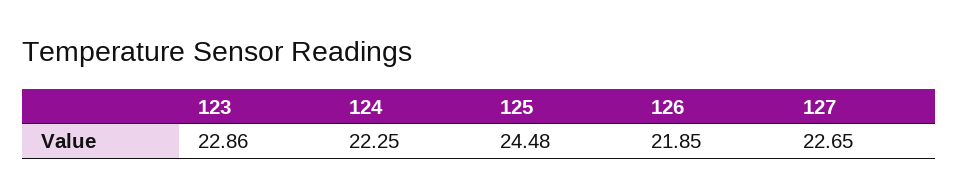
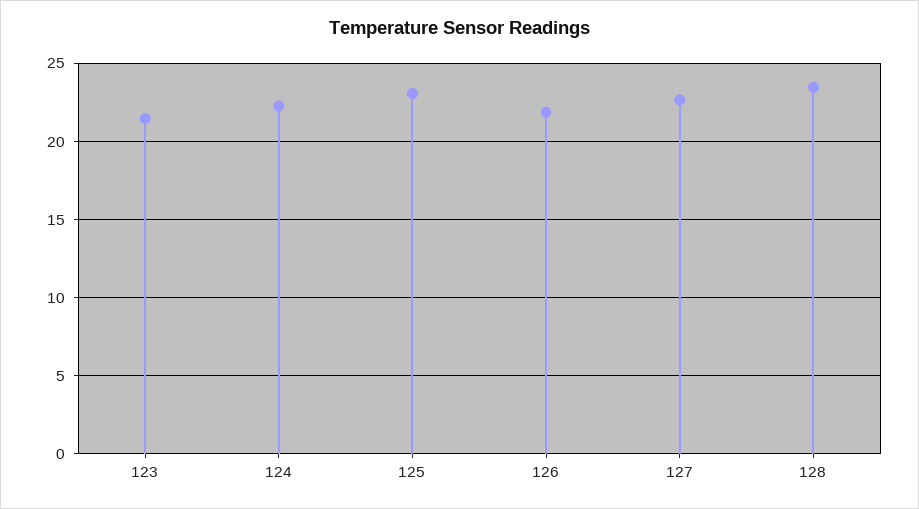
123: 22.86 -> 21.5
125: 24.48 -> 23
128: none -> 23.5

